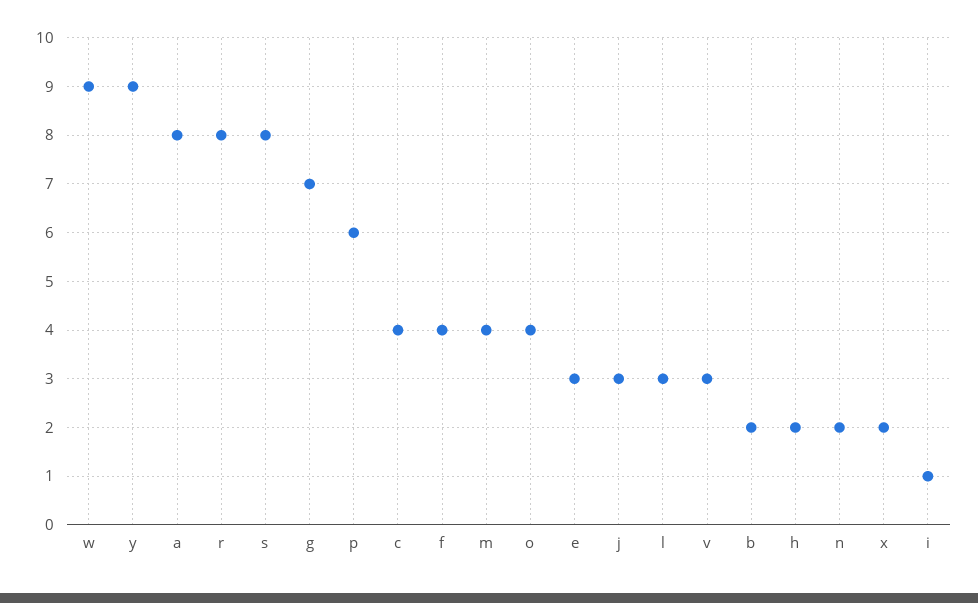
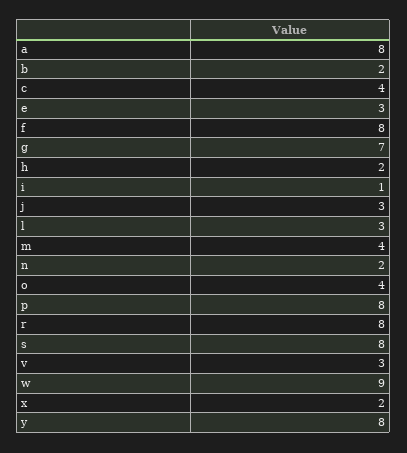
y: 9 -> 8
p: 6 -> 8
f: 4 -> 8

